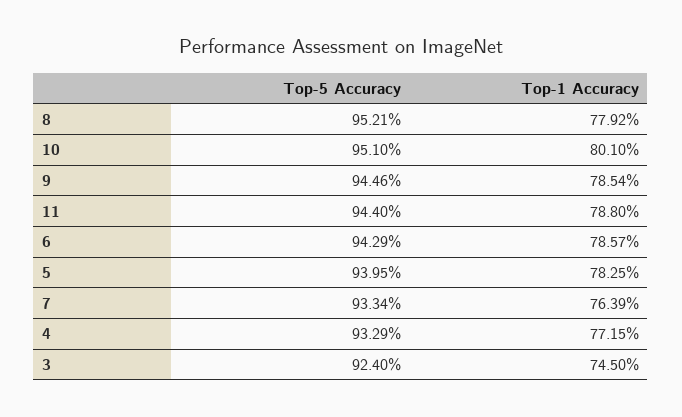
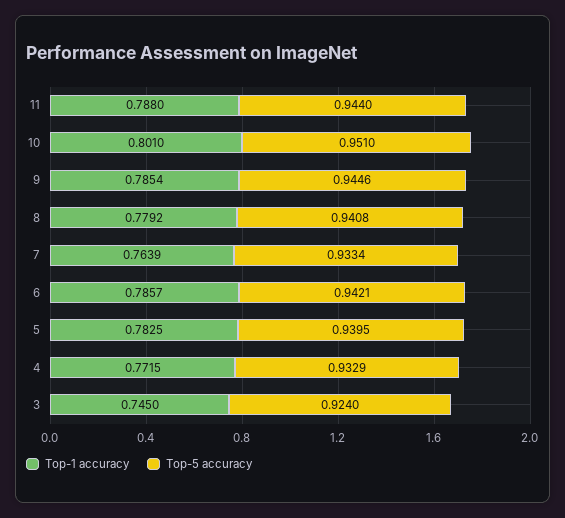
Top-5 Accuracy, 8: 0.9521 -> 0.9408
Top-5 Accuracy, 6: 0.9429 -> 0.9421

